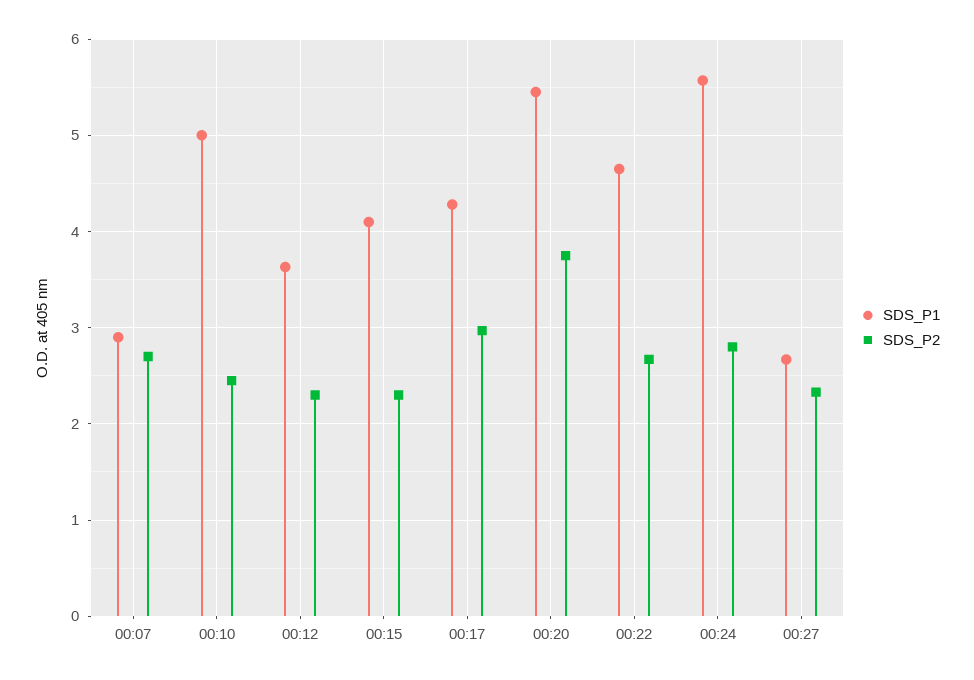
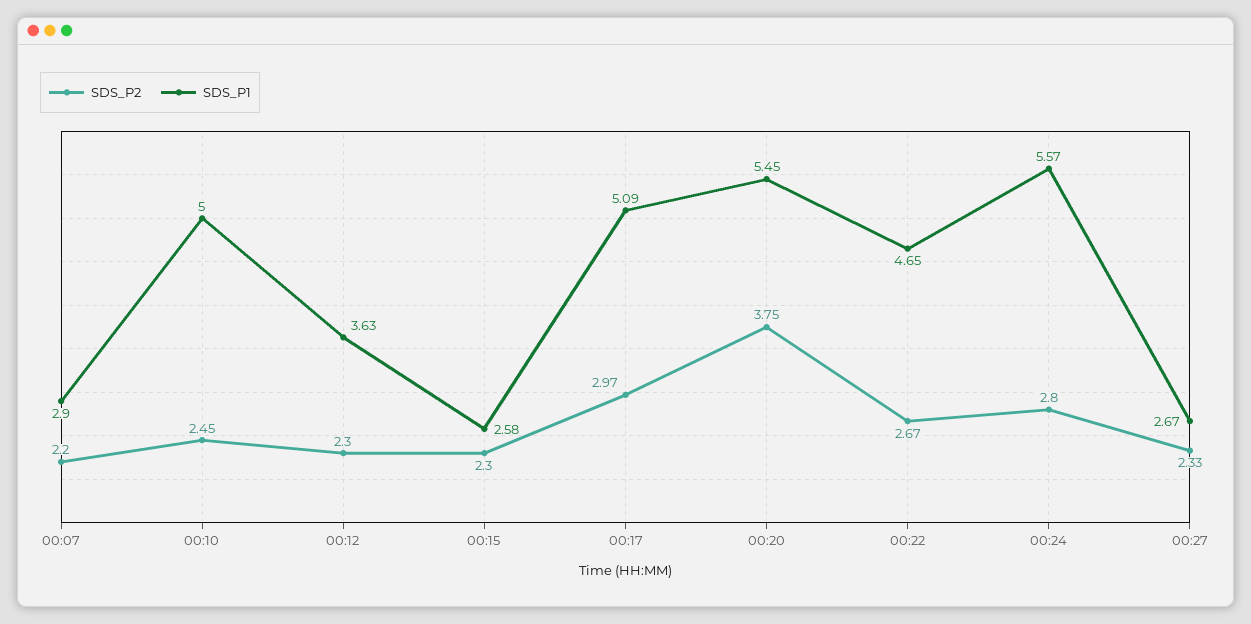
SDS_P2, 00:07: 2.7 -> 2.2
SDS_P1, 00:15: 4.1 -> 2.58
SDS_P1, 00:17: 4.3 -> 5.09

